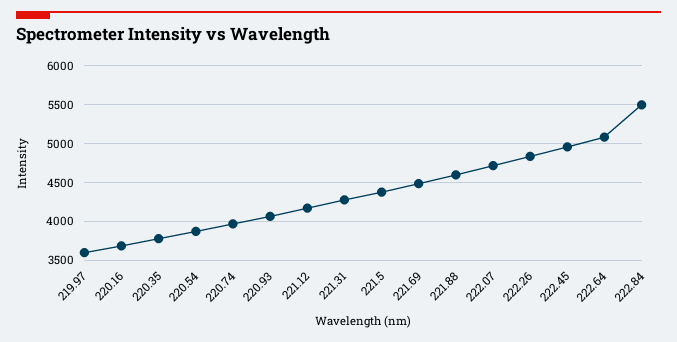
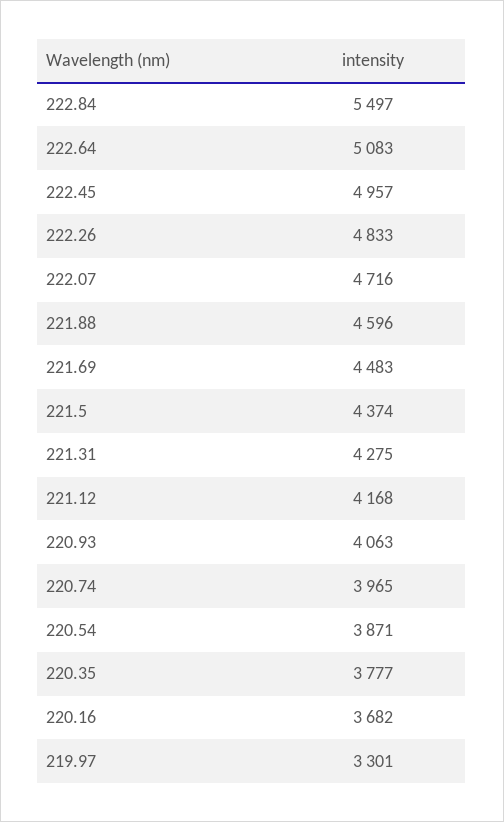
219.97: 3600 -> 3301

